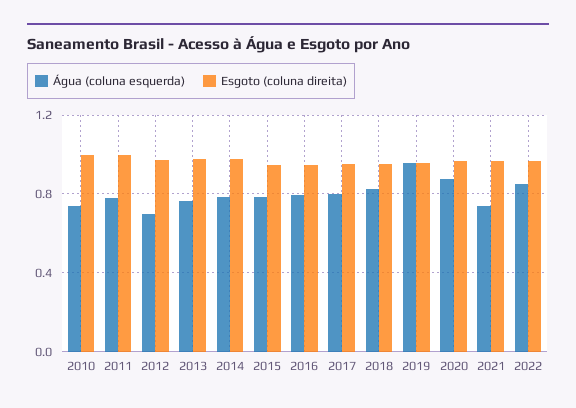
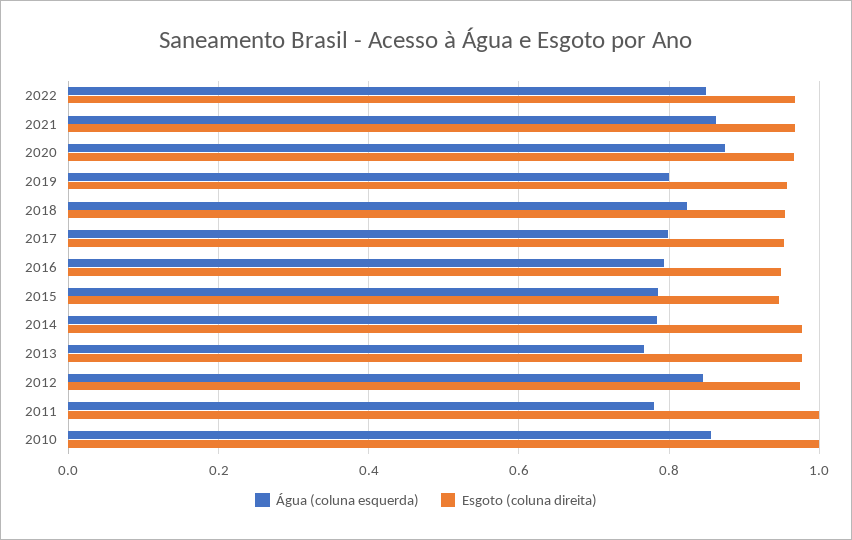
Água (coluna esquerda), 2010: 0.75 -> 0.86
Água (coluna esquerda), 2012: 0.7 -> 0.84
Água (coluna esquerda), 2019: 0.95 -> 0.8
Água (coluna esquerda), 2021: 0.75 -> 0.86

